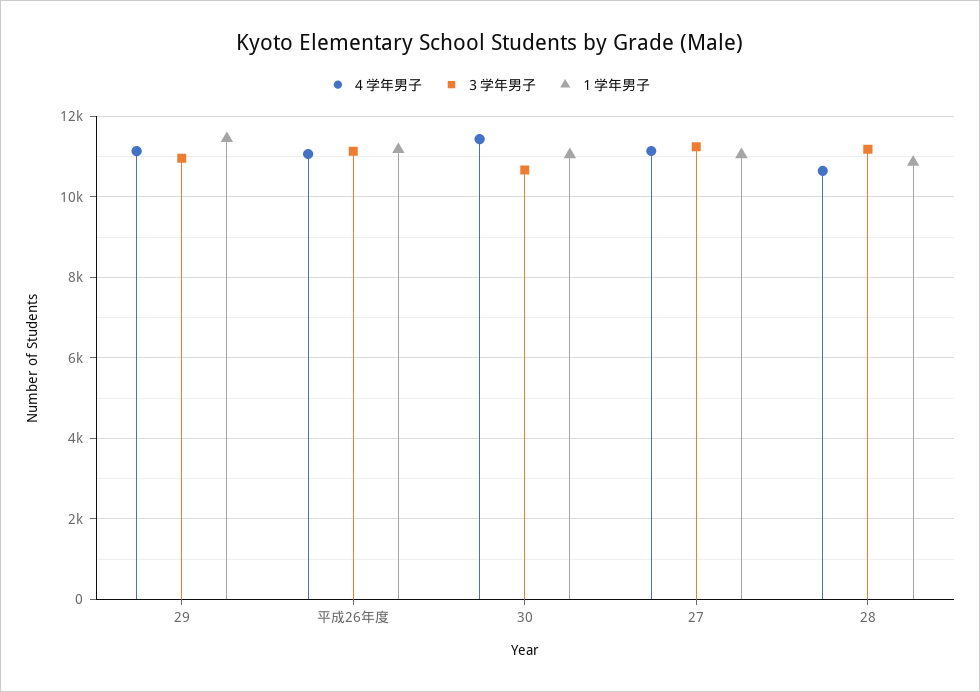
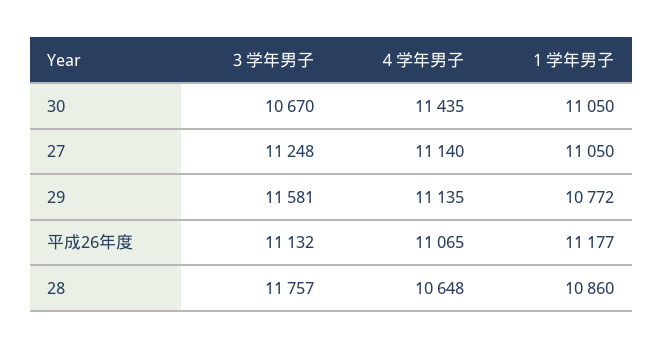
３学年男子, 29: 11000 -> 11581
１学年男子, 29: 11400 -> 10772
３学年男子, 28: 11200 -> 11757

